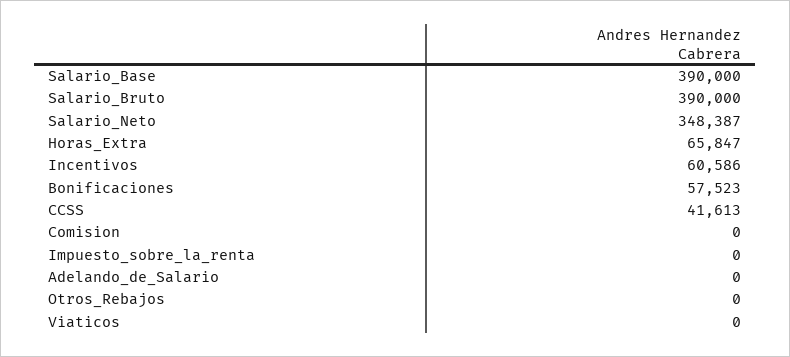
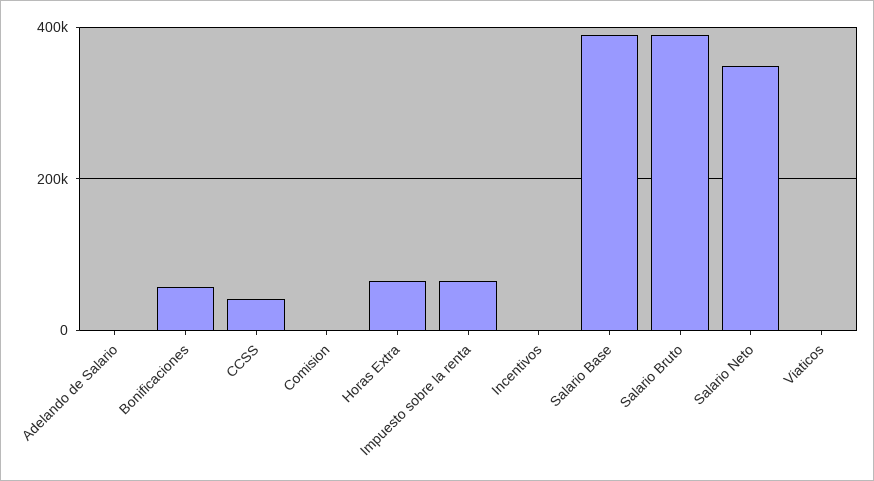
Incentivos: 60586 -> 0
Impuesto_sobre_la_renta: 0 -> 60000
Otros_Rebajos: 0 -> none

